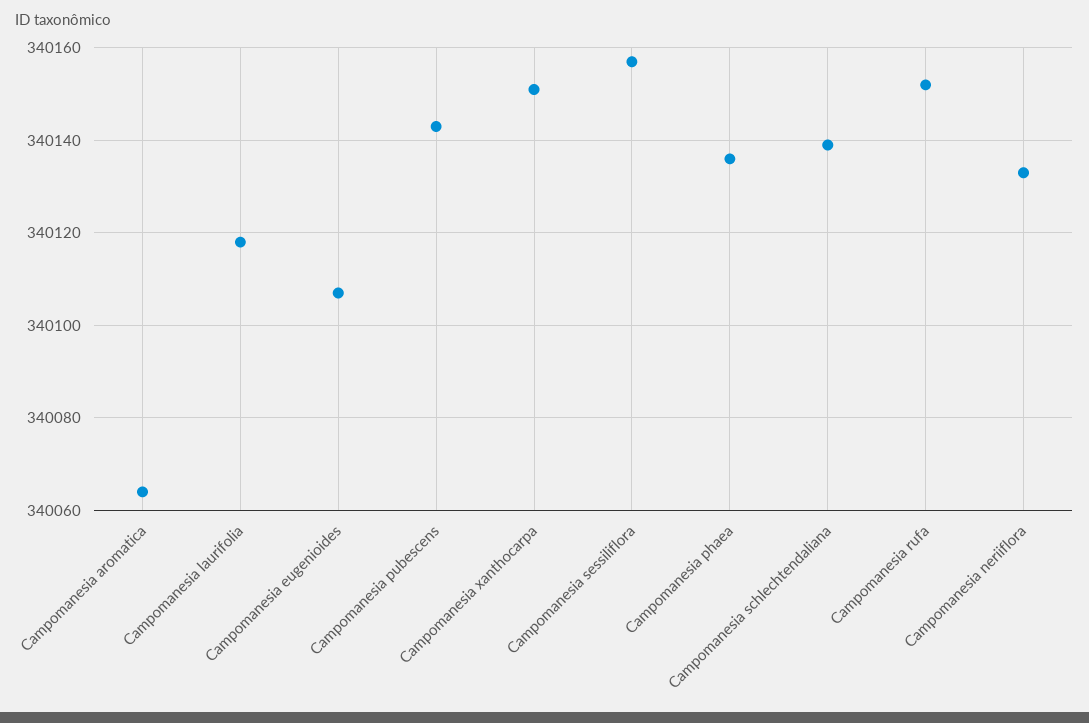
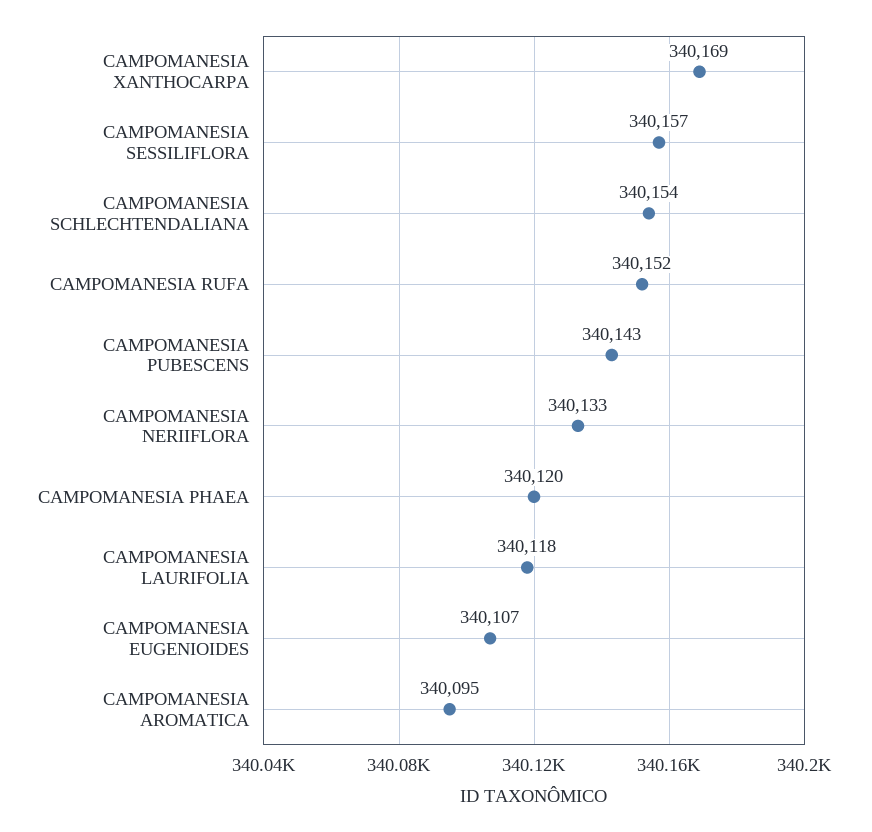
Campomanesia aromatica: 340065 -> 340095
Campomanesia xanthocarpa: 340150 -> 340169
Campomanesia phaea: 340135 -> 340120
Campomanesia schlechtendaliana: 340140 -> 340154

